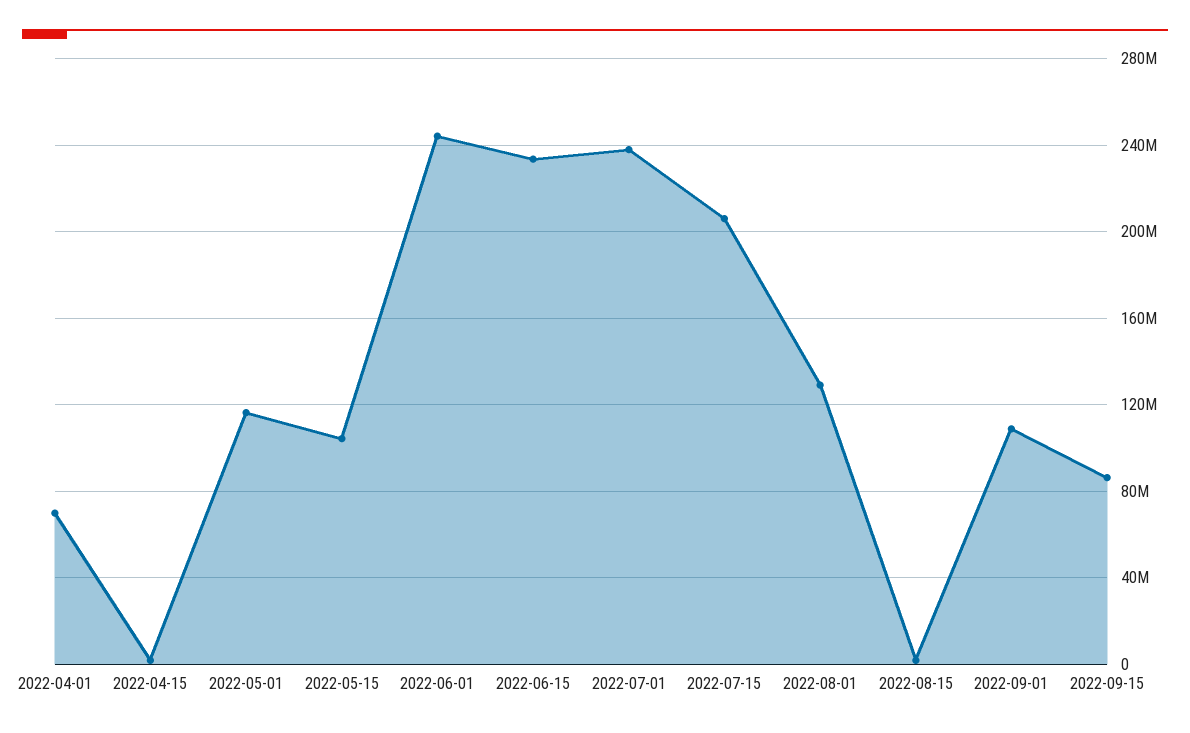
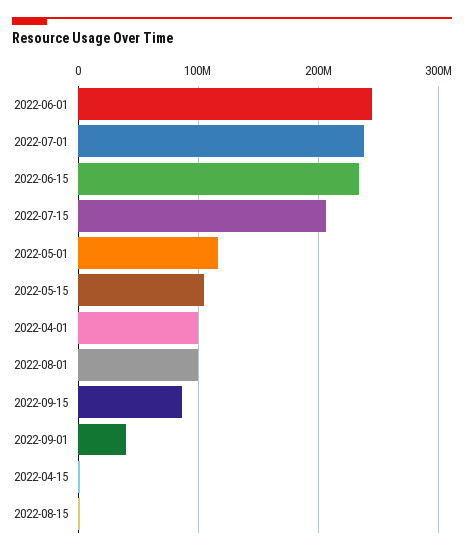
2022-04-01: 70000000 -> 100000000
2022-08-01: 130000000 -> 100000000
2022-09-01: 110000000 -> 40000000

